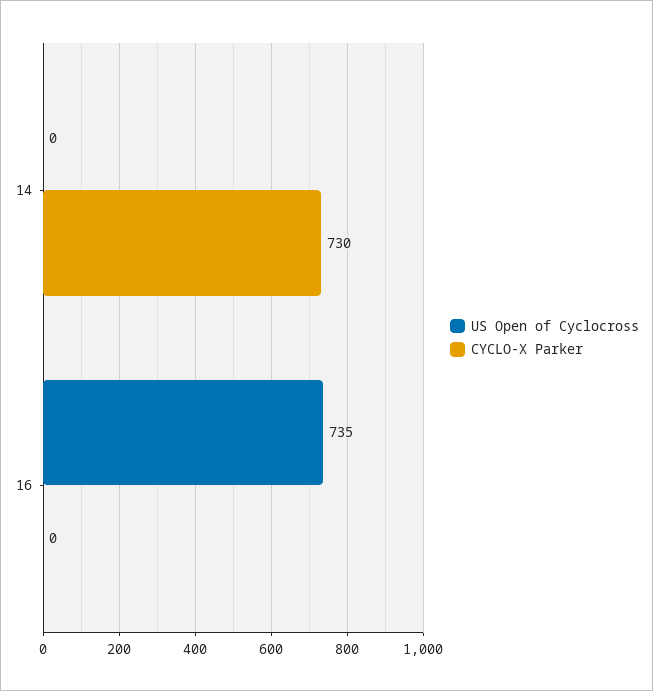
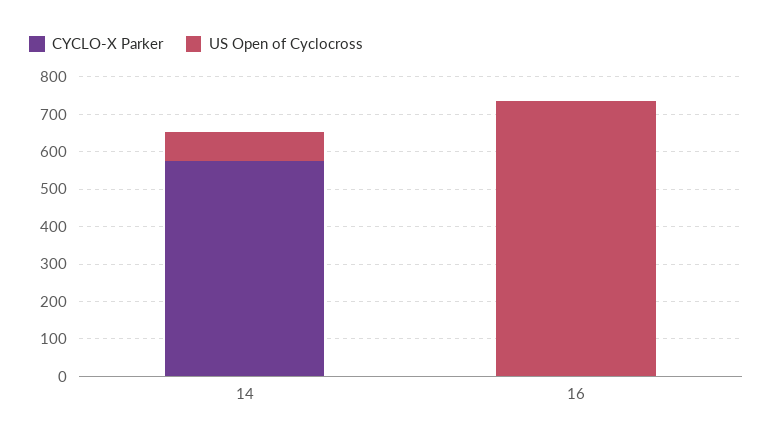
US Open of Cyclocross, 14: 0 -> 75
CYCLO-X Parker, 14: 730 -> 575

